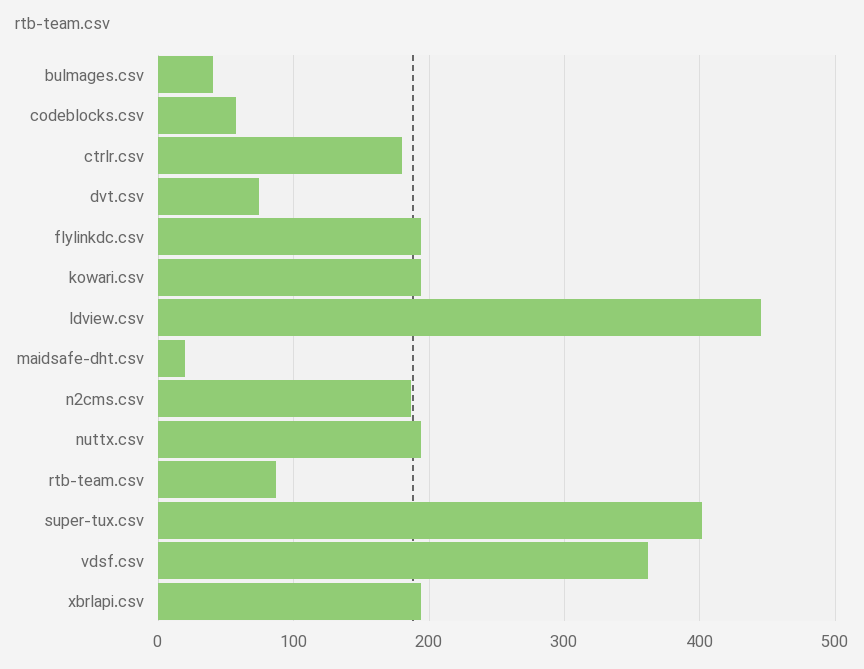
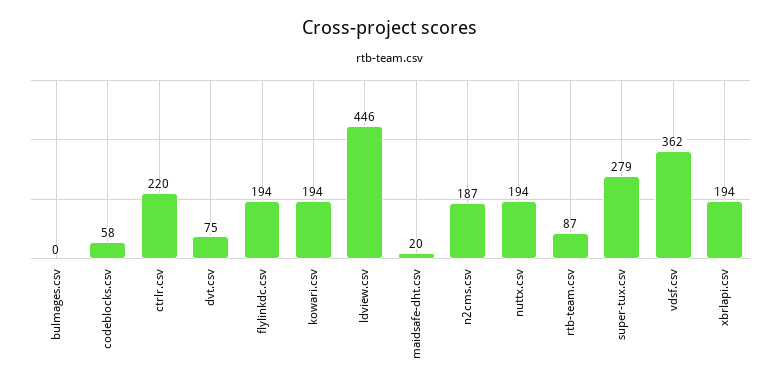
bulmages.csv: 40 -> 0
ctrlr.csv: 180 -> 220
super-tux.csv: 400 -> 279

